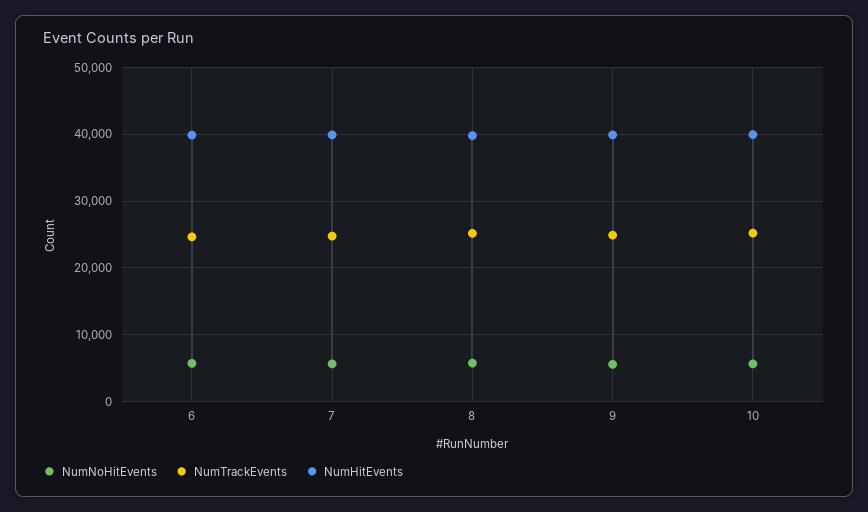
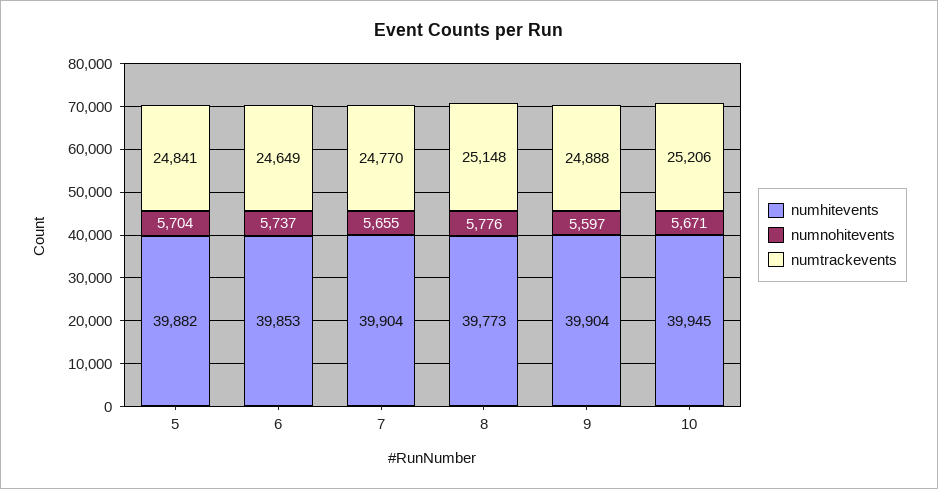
NumHitEvents, 5: none -> 39882
NumNoHitEvents, 5: none -> 5704
NumTrackEvents, 5: none -> 24841

